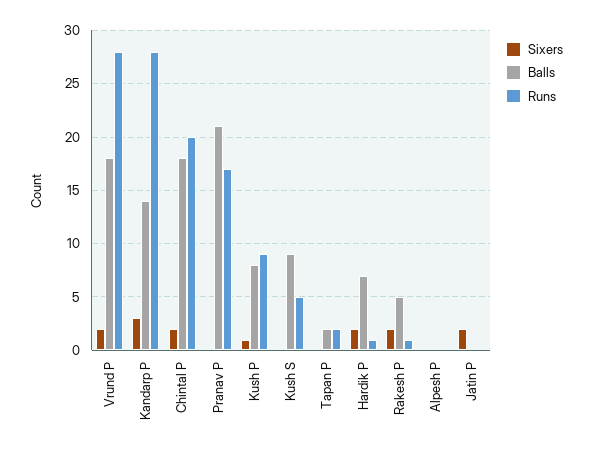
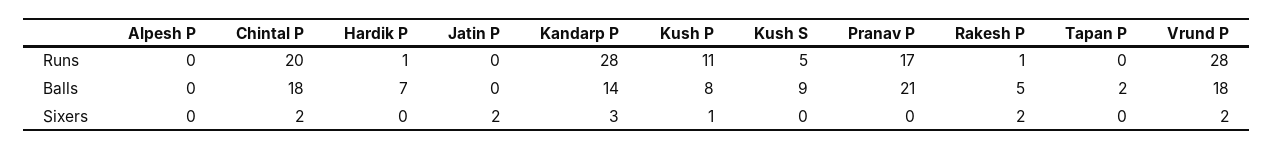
Runs, Kush P: 9 -> 11
Runs, Tapan P: 2 -> 0
Sixers, Hardik P: 2 -> 0

